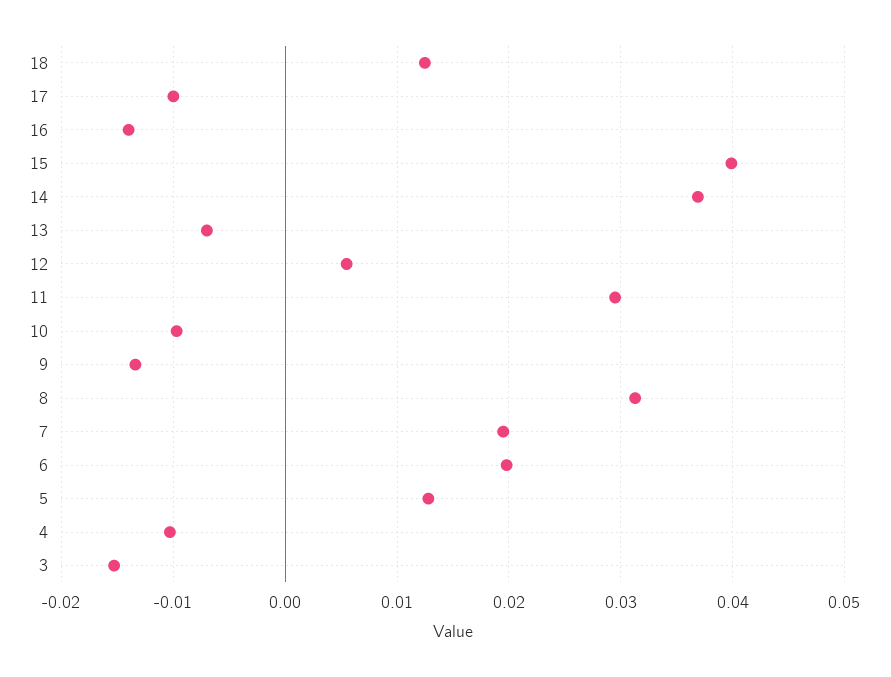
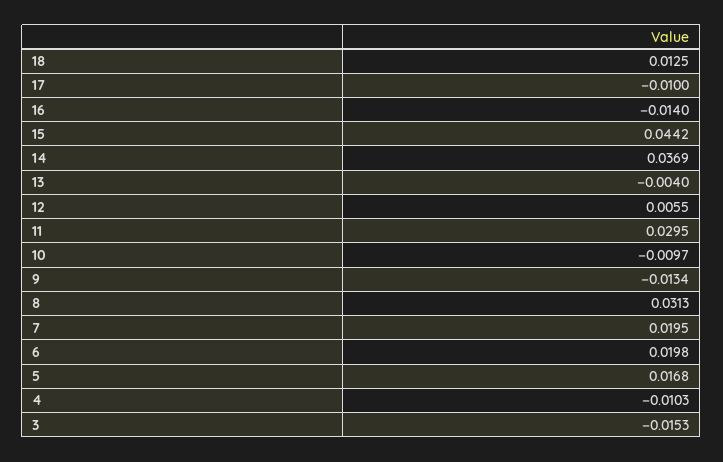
15: 0.04 -> 0.0442
13: -0.007 -> -0.004
5: 0.013 -> 0.0168

